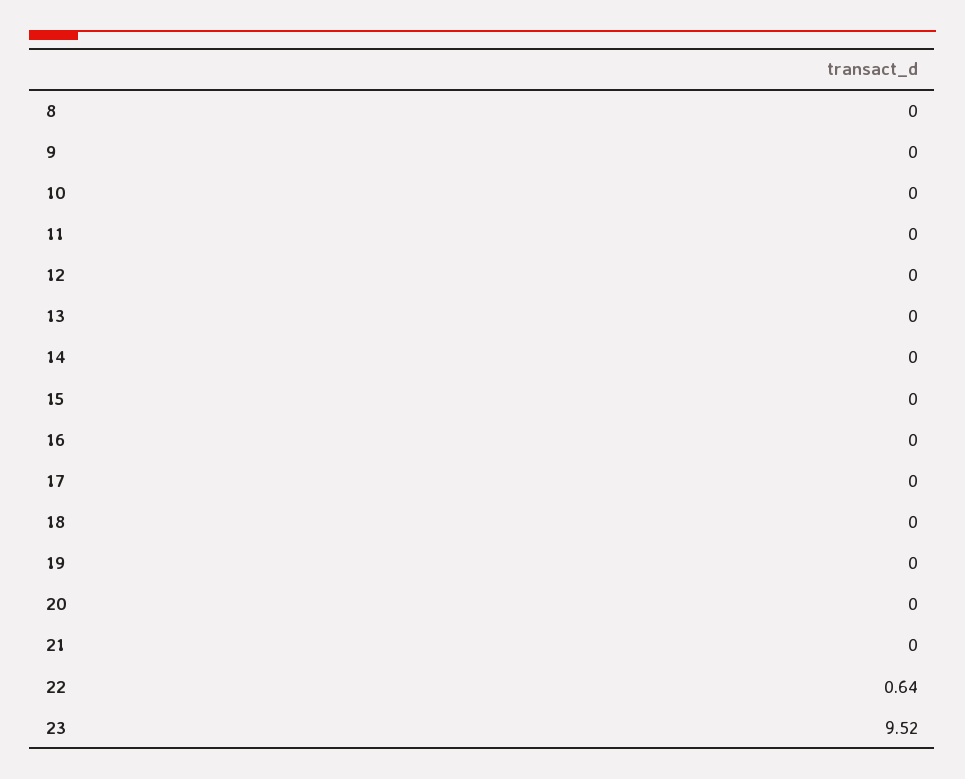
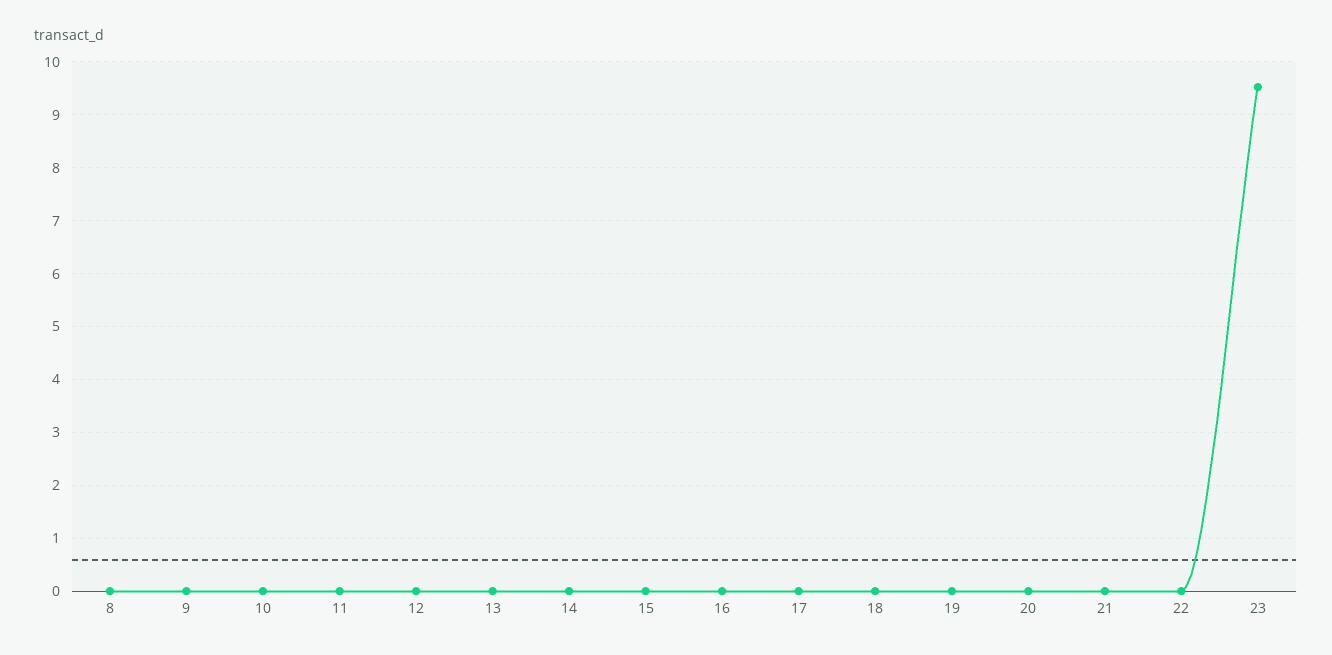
22: 0.64 -> 0

